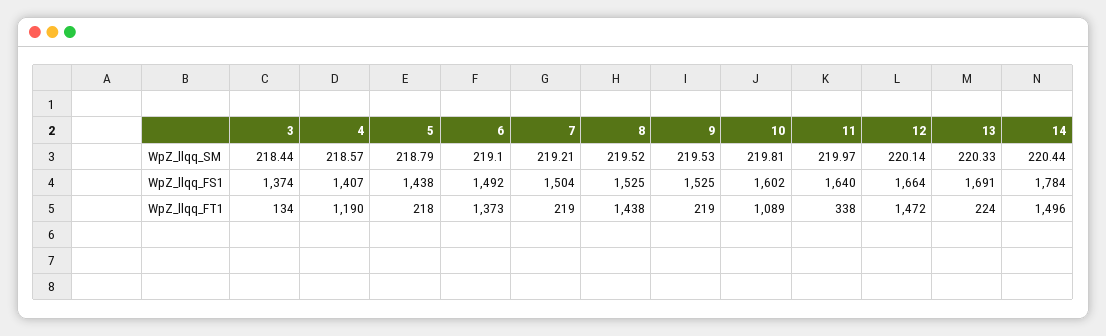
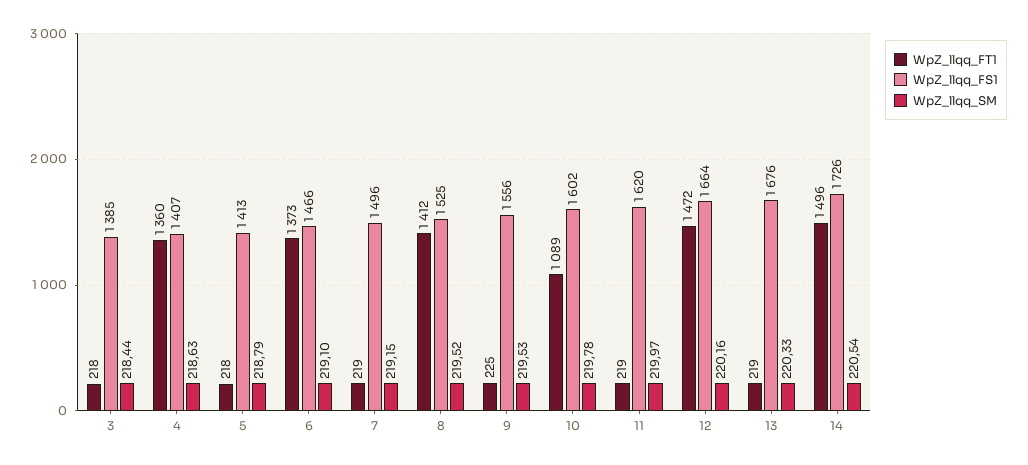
WpZ_llqq_SM, 4: 218.57 -> 218.63
WpZ_llqq_SM, 7: 219.21 -> 219.15
WpZ_llqq_SM, 10: 219.81 -> 219.78
WpZ_llqq_SM, 12: 220.14 -> 220.16
WpZ_llqq_SM, 14: 220.44 -> 220.54
WpZ_llqq_FS1, 3: 1374 -> 1385
WpZ_llqq_FS1, 5: 1438 -> 1413
WpZ_llqq_FS1, 6: 1492 -> 1466
WpZ_llqq_FS1, 7: 1504 -> 1496
WpZ_llqq_FS1, 9: 1525 -> 1556
WpZ_llqq_FS1, 11: 1640 -> 1620
WpZ_llqq_FS1, 13: 1691 -> 1676
WpZ_llqq_FS1, 14: 1784 -> 1726
WpZ_llqq_FT1, 3: 134 -> 218
WpZ_llqq_FT1, 4: 1190 -> 1360
WpZ_llqq_FT1, 8: 1438 -> 1412
WpZ_llqq_FT1, 9: 219 -> 225
WpZ_llqq_FT1, 11: 338 -> 219
WpZ_llqq_FT1, 13: 224 -> 219

